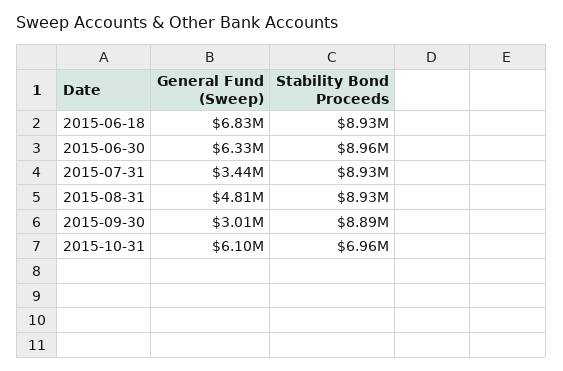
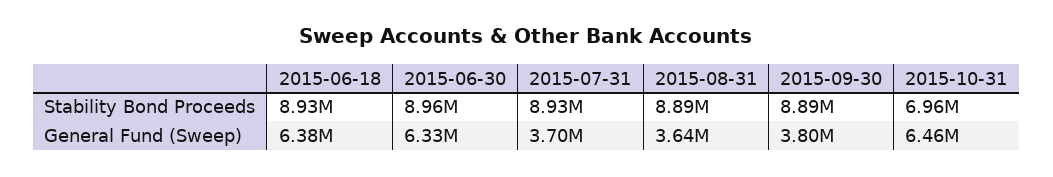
General Fund (Sweep), 2015-06-18: 6830000 -> 6380000
General Fund (Sweep), 2015-07-31: 3440000 -> 3700000
General Fund (Sweep), 2015-08-31: 4810000 -> 3640000
Stability Bond Proceeds, 2015-08-31: 8930000 -> 8890000
General Fund (Sweep), 2015-09-30: 3010000 -> 3800000
General Fund (Sweep), 2015-10-31: 6100000 -> 6460000

